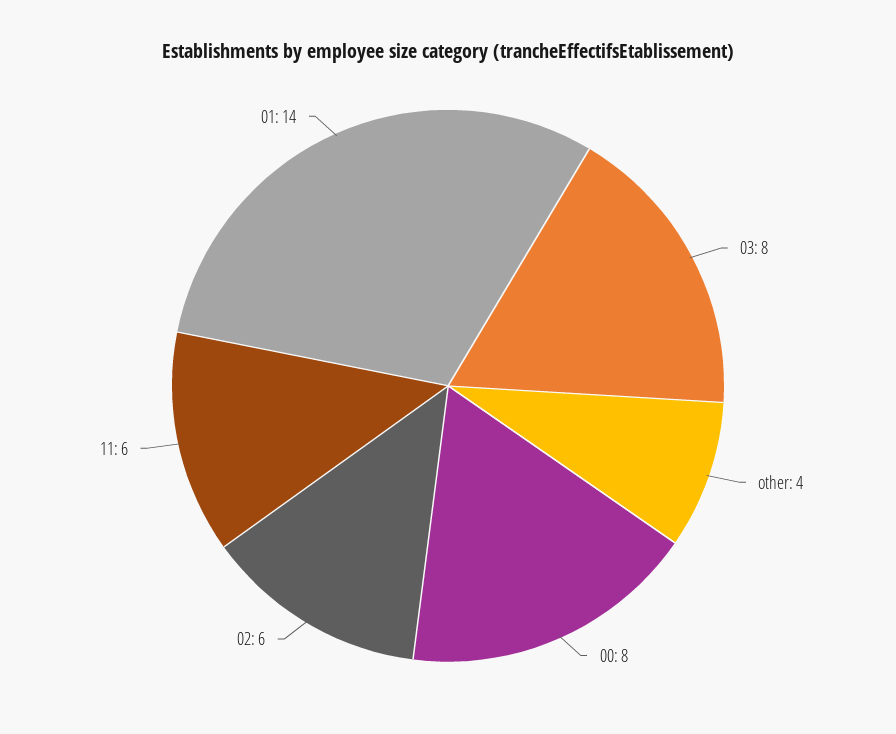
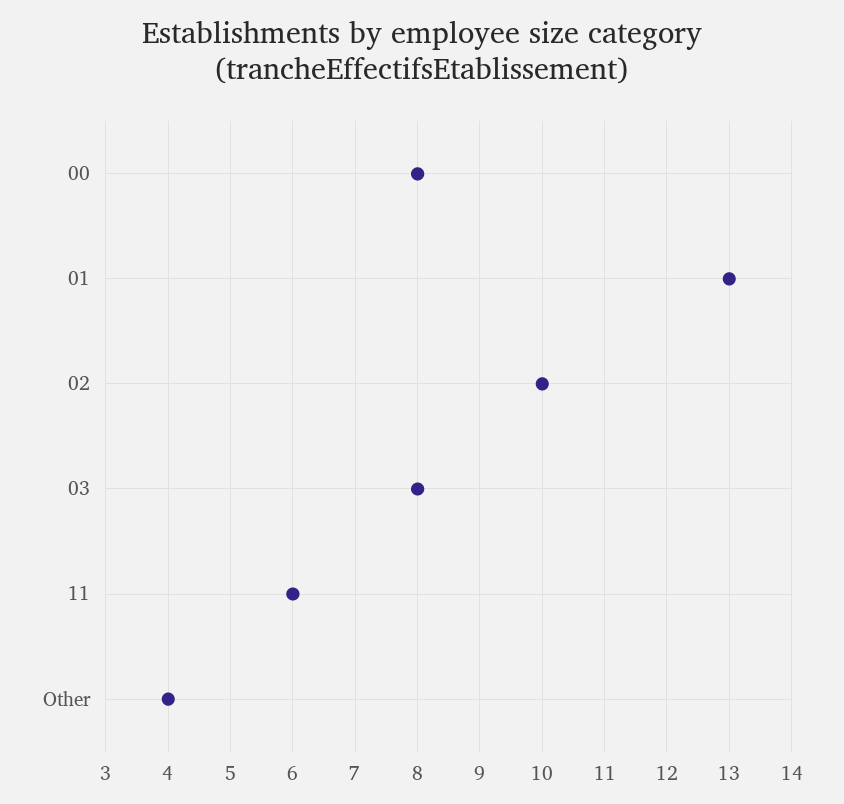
02: 6 -> 10
01: 14 -> 13

